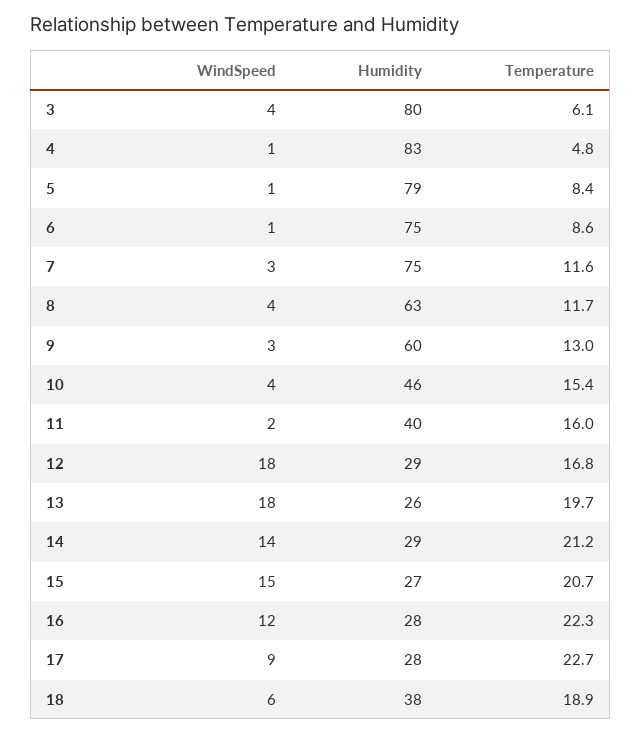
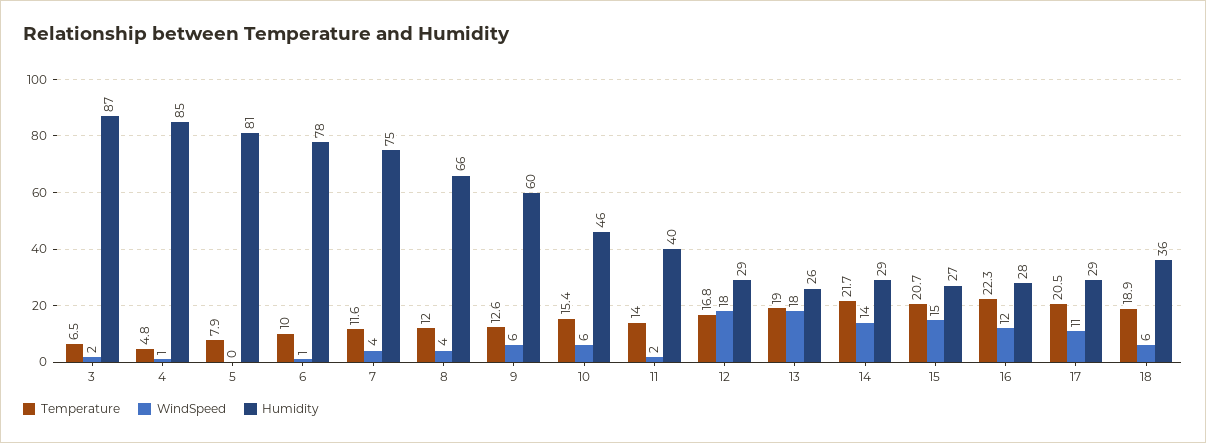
WindSpeed, 3: 4 -> 2
Humidity, 3: 80 -> 87
Temperature, 3: 6.1 -> 6.5
Humidity, 4: 83 -> 85
WindSpeed, 5: 1 -> 0
Humidity, 5: 79 -> 81
Temperature, 5: 8.4 -> 7.9
Humidity, 6: 75 -> 78
Temperature, 6: 8.6 -> 10
WindSpeed, 7: 3 -> 4
Humidity, 8: 63 -> 66
Temperature, 8: 11.7 -> 12
WindSpeed, 9: 3 -> 6
Temperature, 9: 13 -> 12.6
WindSpeed, 10: 4 -> 6
Temperature, 11: 16 -> 14
Temperature, 13: 19.7 -> 19
Temperature, 14: 21.2 -> 21.7
WindSpeed, 17: 9 -> 11
Humidity, 17: 28 -> 29
Temperature, 17: 22.7 -> 20.5
Humidity, 18: 38 -> 36

